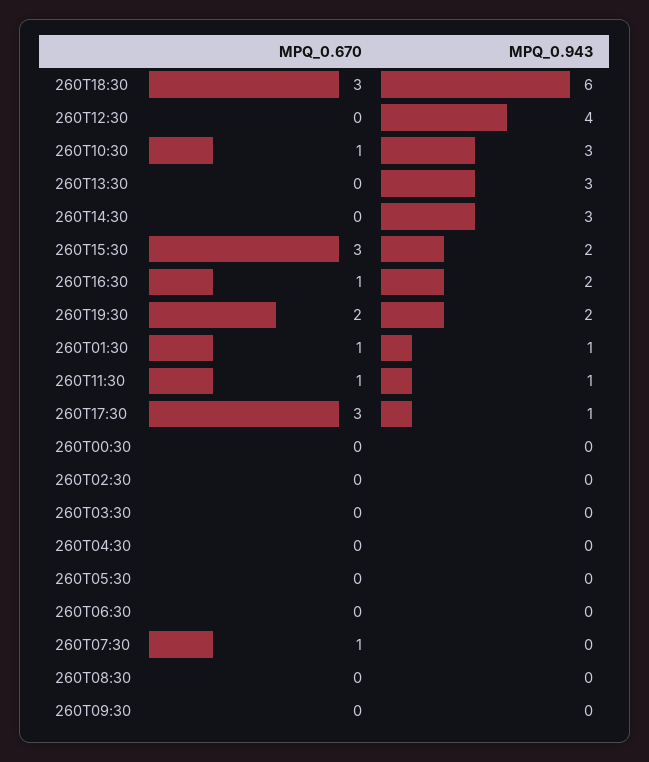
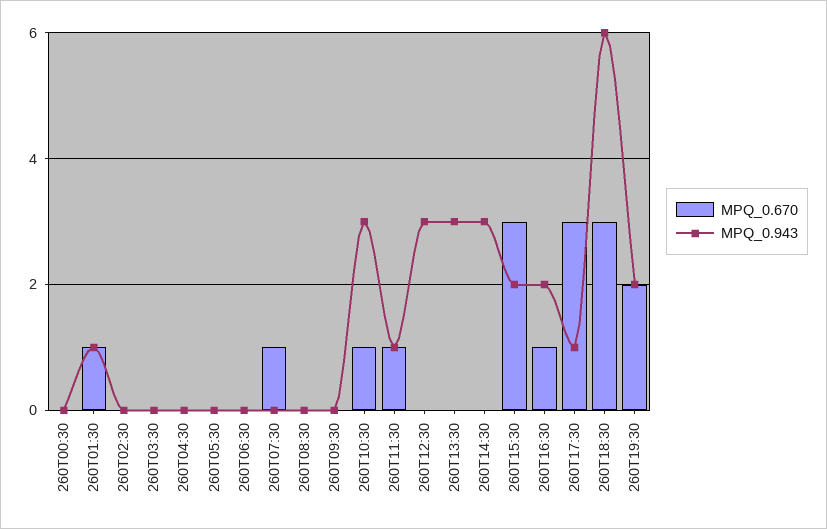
MPQ_0.943, 260T12:30: 4 -> 3

